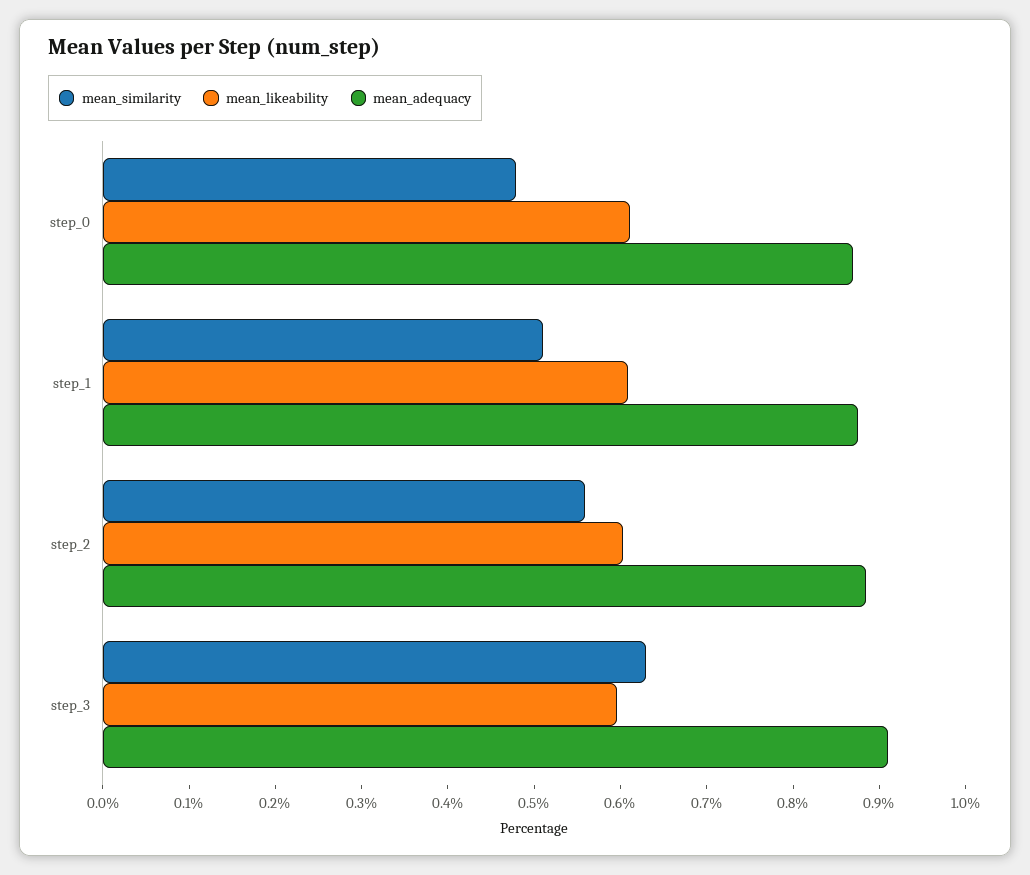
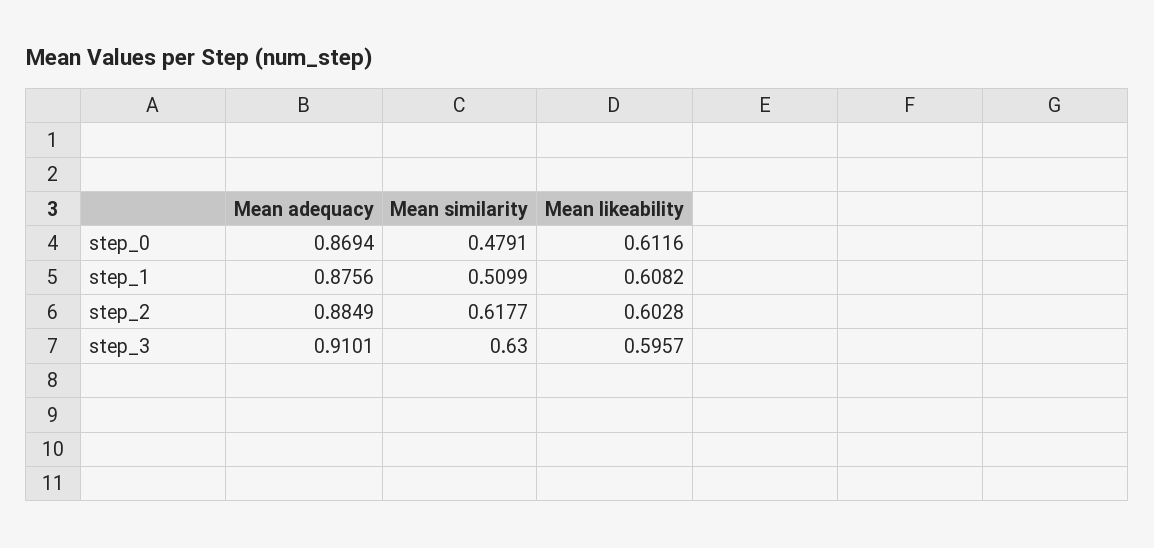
mean_similarity, step_2: 0.56 -> 0.6177

